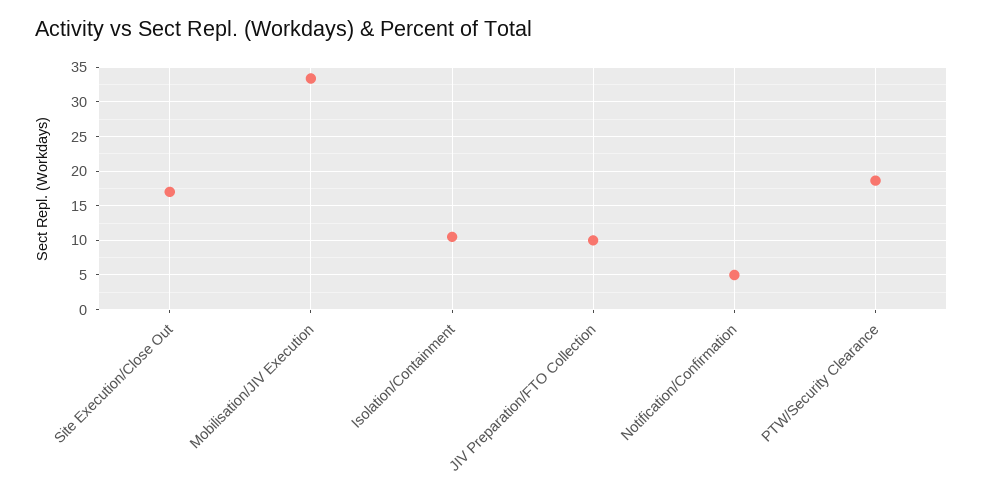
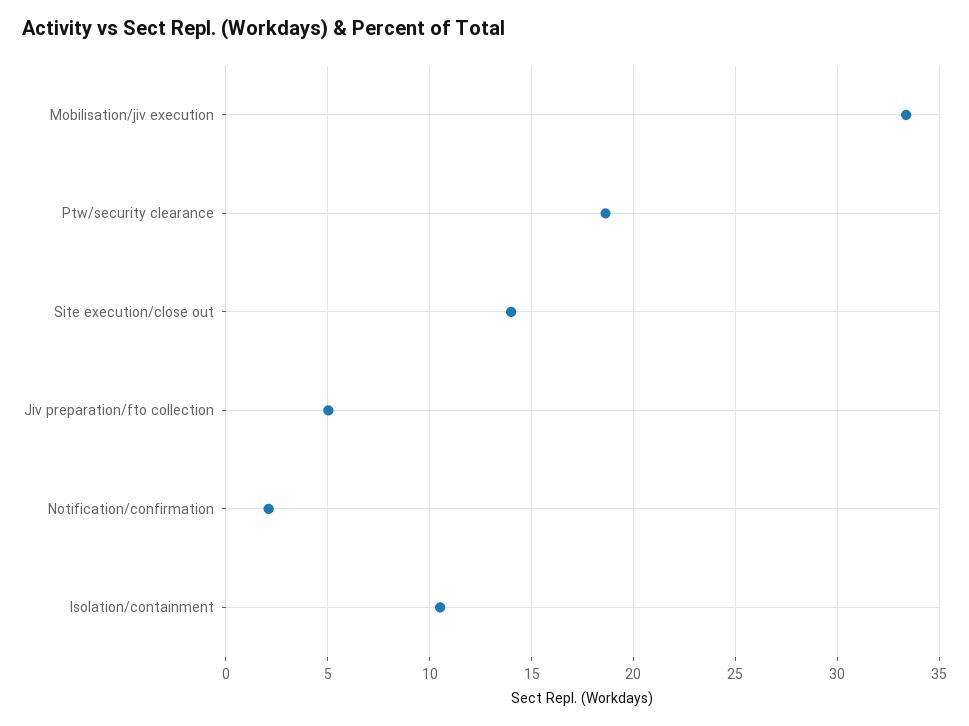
Site Execution/Close Out: 17 -> 14
JIV Preparation/FTO Collection: 10 -> 5
Notification/Confirmation: 5 -> 2

